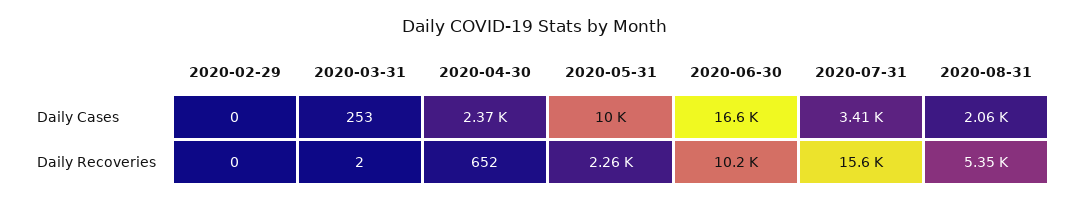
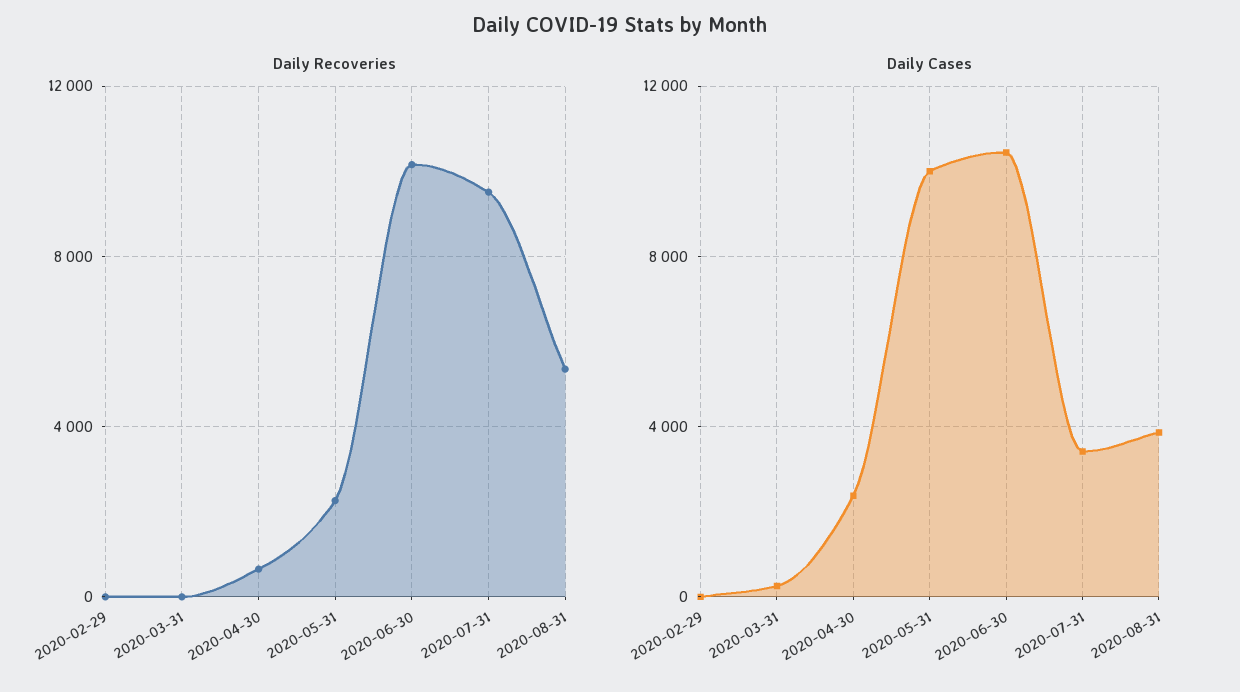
Daily Cases, 2020-06-30: 16600 -> 10500
Daily Cases, 2020-08-31: 2060 -> 4000
Daily Recoveries, 2020-07-31: 15600 -> 9500

